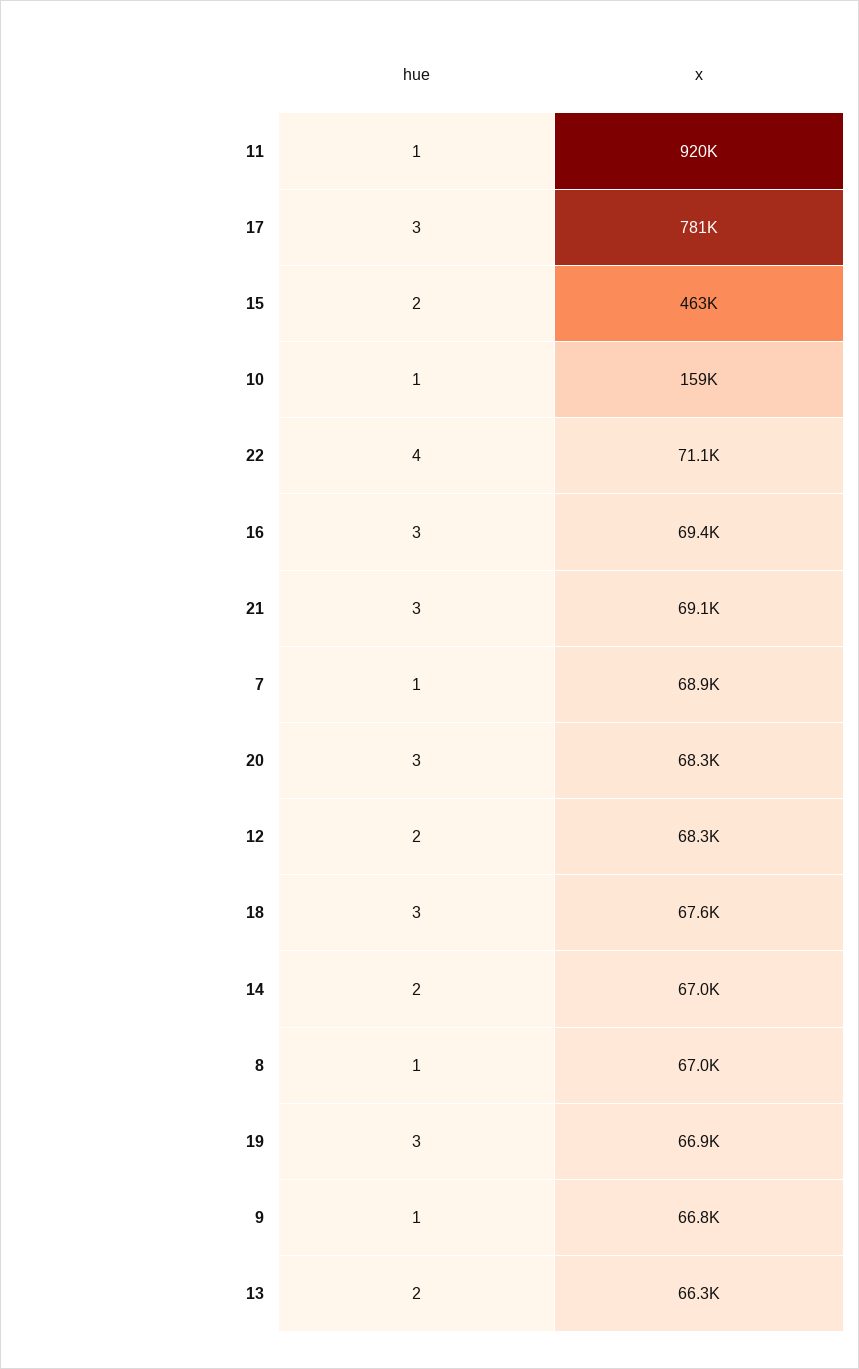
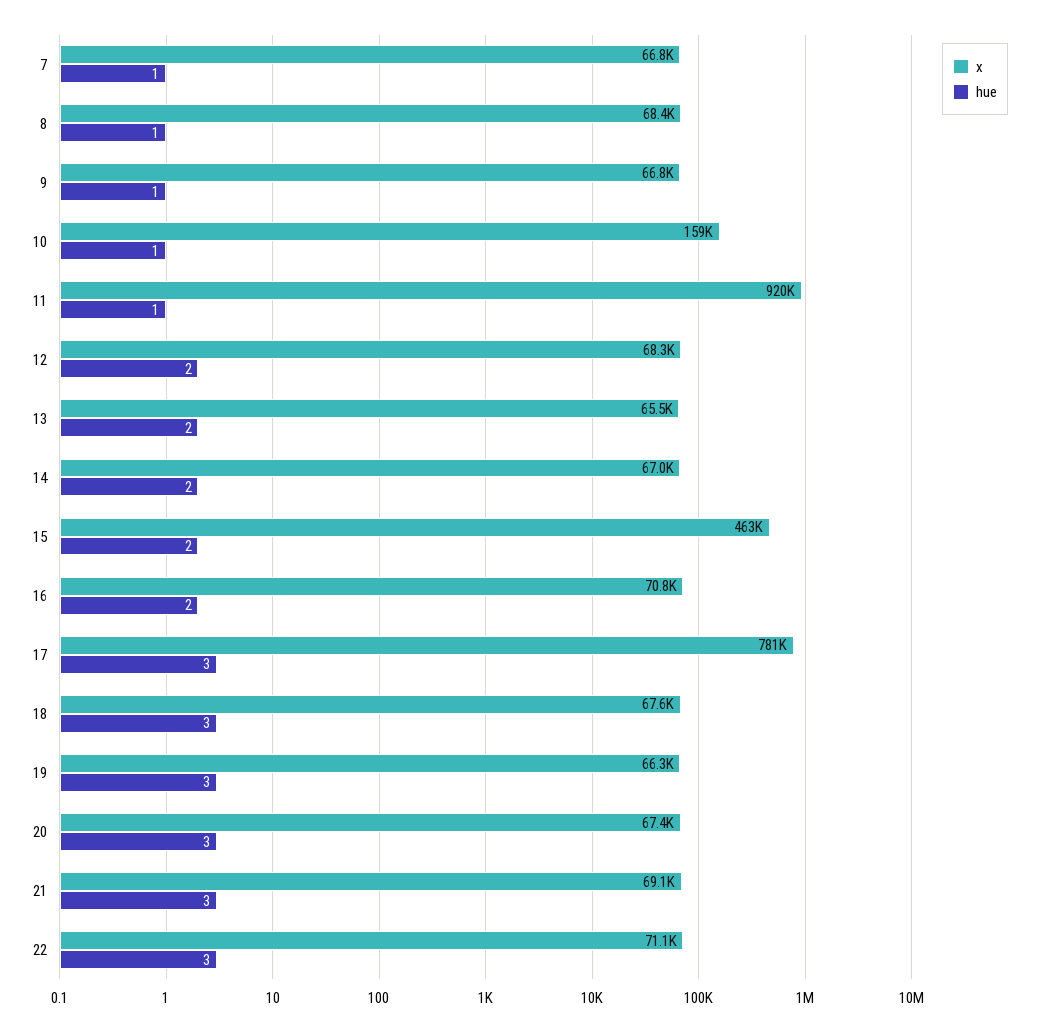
hue, 22: 4 -> 3
hue, 16: 3 -> 2
x, 16: 69400 -> 70800
x, 7: 68900 -> 66800
x, 20: 68300 -> 67400
x, 8: 67000 -> 68400
x, 19: 66900 -> 66300
x, 13: 66300 -> 65500

